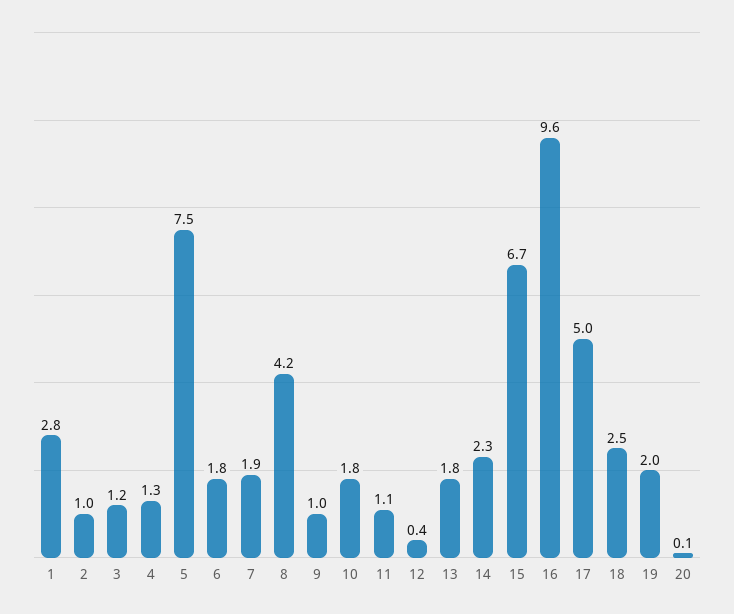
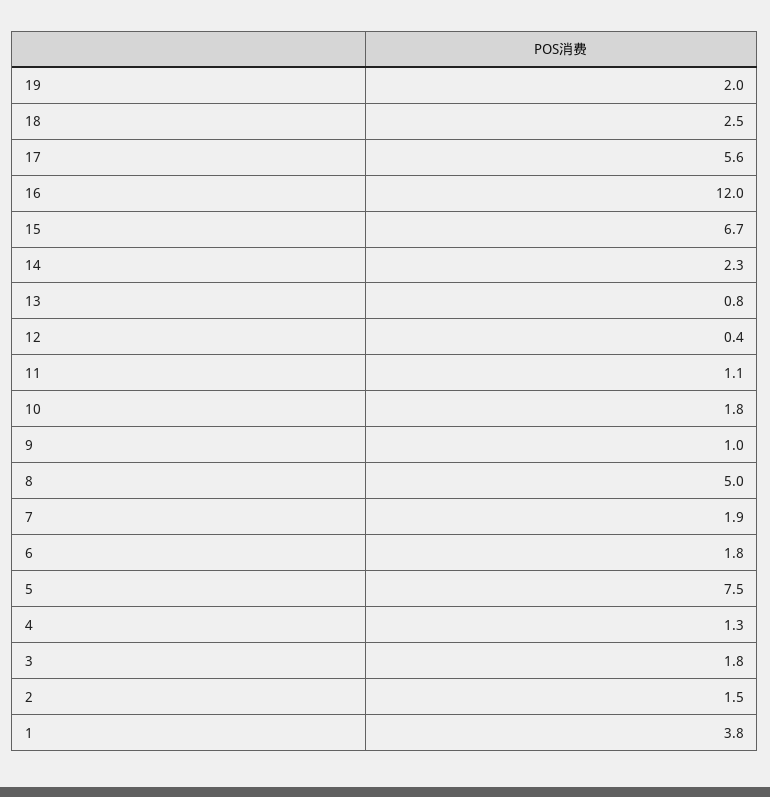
1: 2.8 -> 3.8
2: 1 -> 1.5
3: 1.2 -> 1.8
8: 4.2 -> 5
13: 1.8 -> 0.8
16: 9.6 -> 12
17: 5 -> 5.6
20: 0.1 -> none

